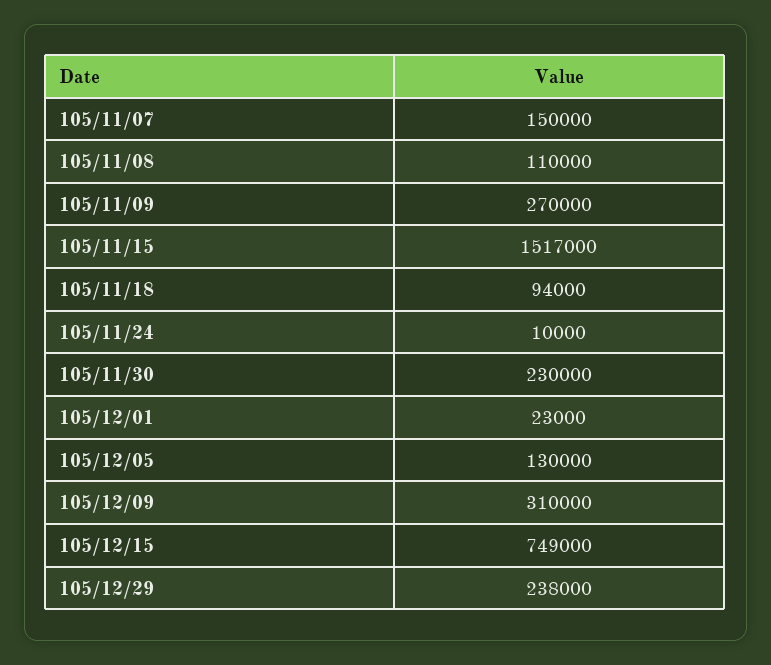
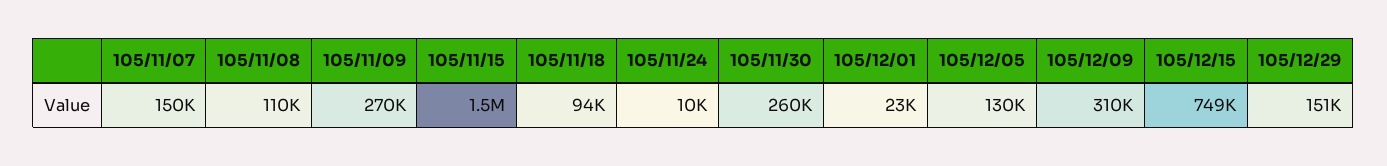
105/11/30: 230000 -> 260000
105/12/29: 238000 -> 151000

